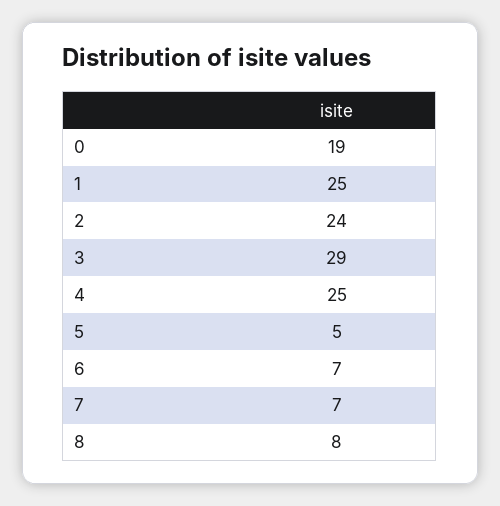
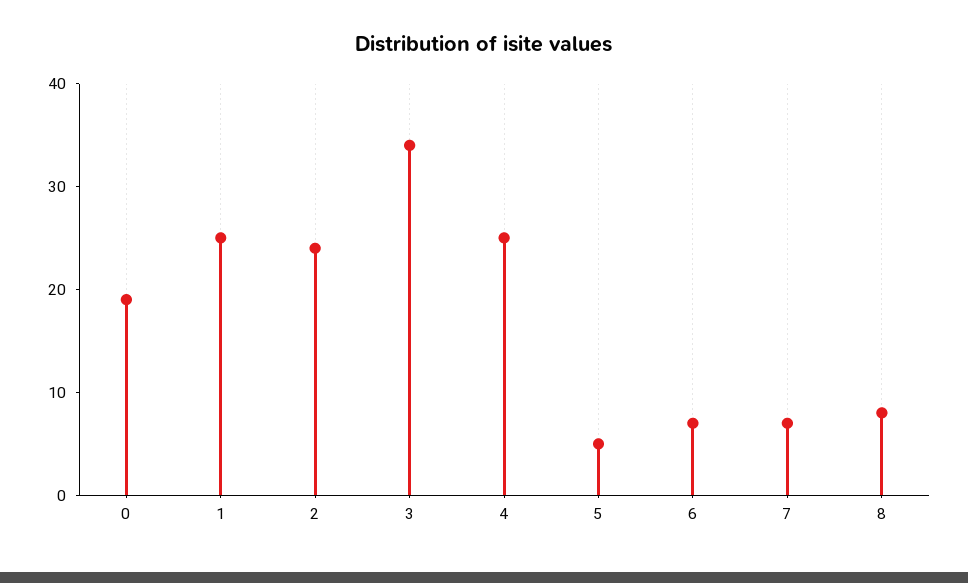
3: 29 -> 34

